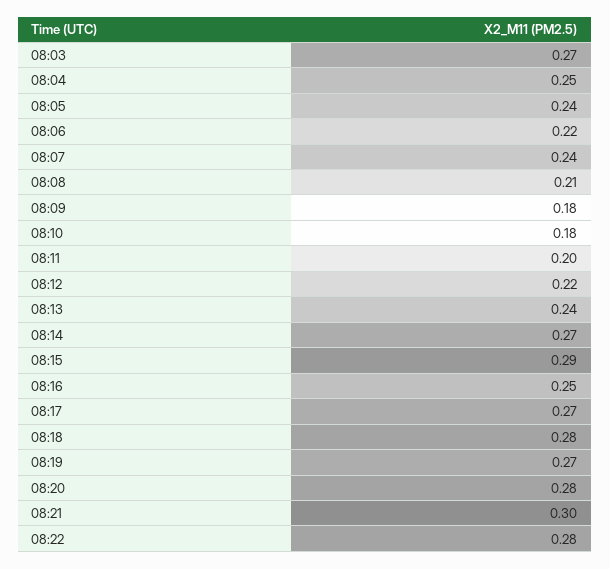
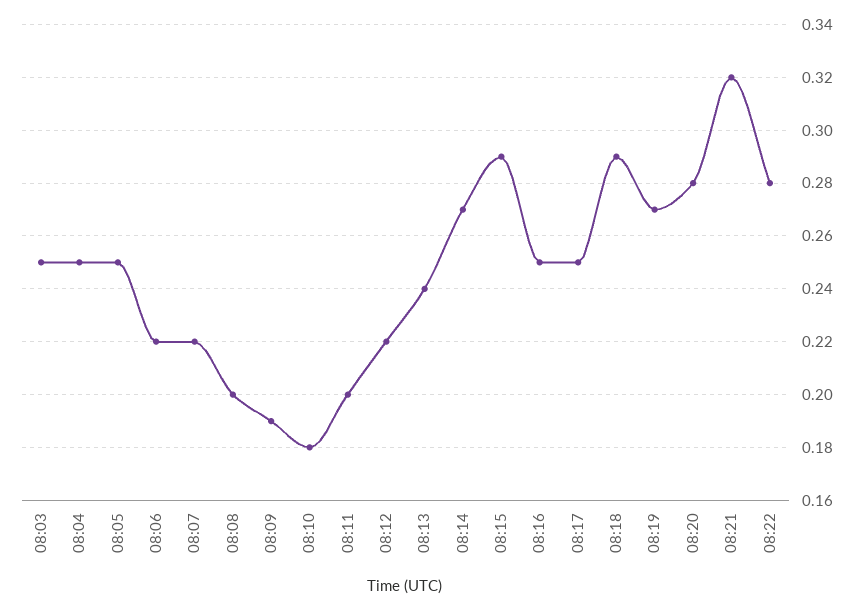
08:03: 0.27 -> 0.25
08:05: 0.24 -> 0.25
08:07: 0.24 -> 0.22
08:08: 0.21 -> 0.2
08:09: 0.18 -> 0.19
08:17: 0.27 -> 0.25
08:18: 0.28 -> 0.29
08:21: 0.3 -> 0.32

